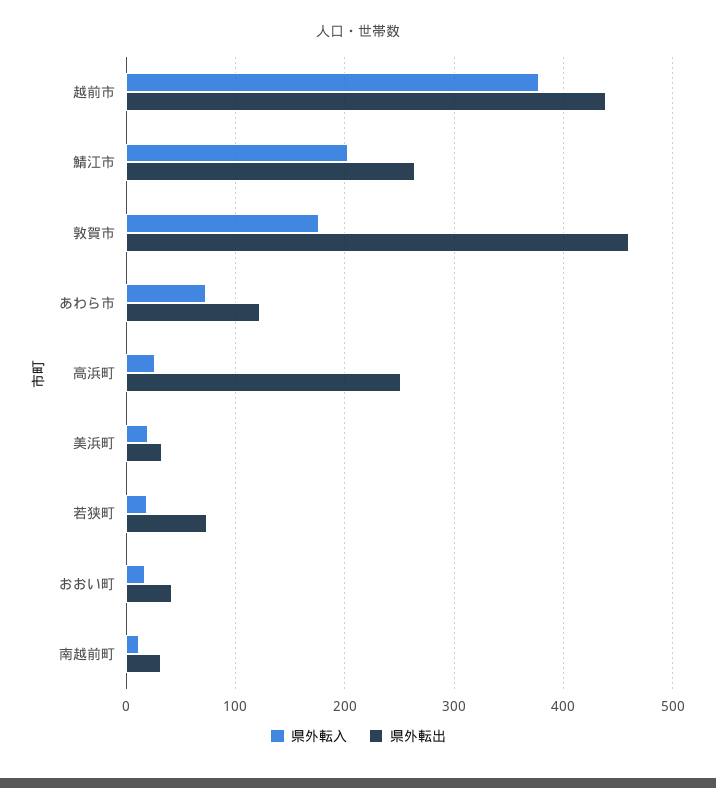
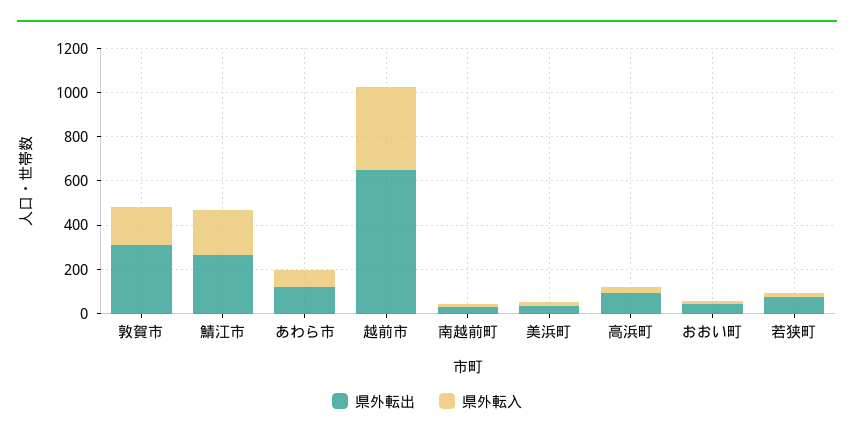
県外転出, 越前市: 440 -> 650
県外転出, 敦賀市: 460 -> 300
県外転出, 高浜町: 250 -> 100

